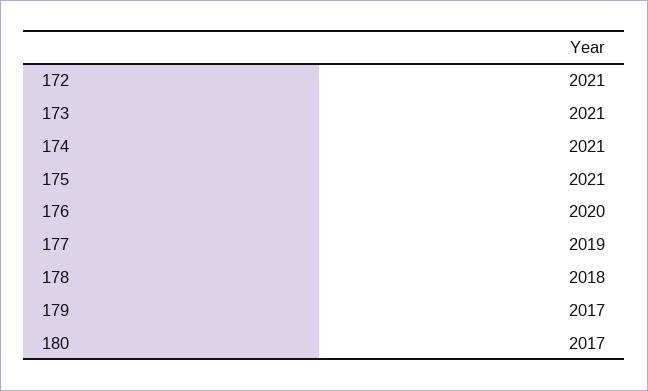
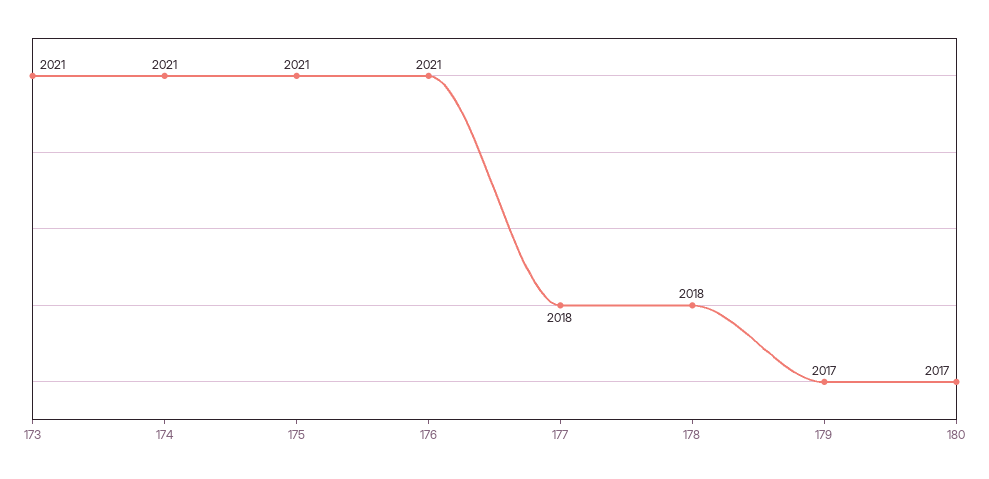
172: 2021 -> none
176: 2020 -> 2021
177: 2019 -> 2018

